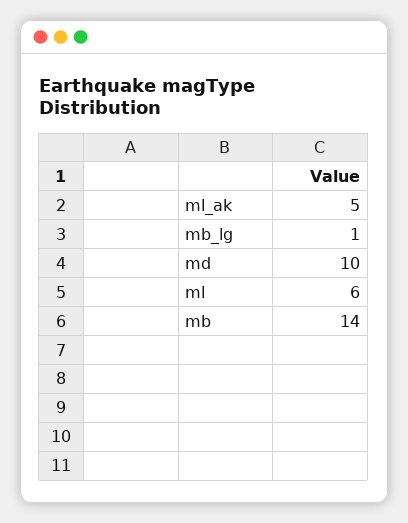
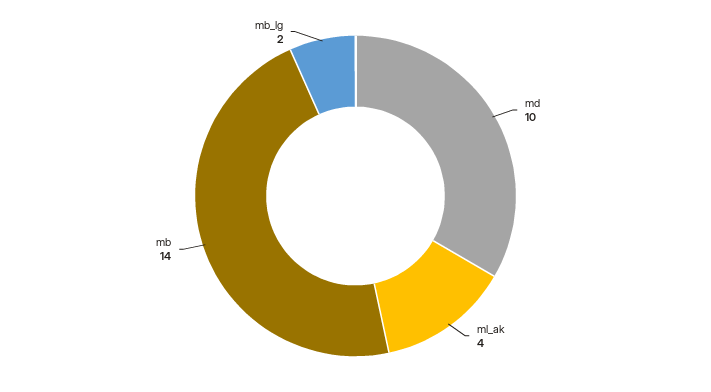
ml_ak: 5 -> 4
mb_lg: 1 -> 2
ml: 6 -> none

